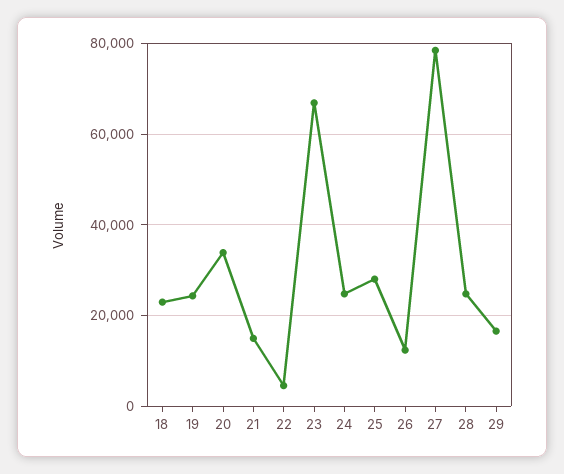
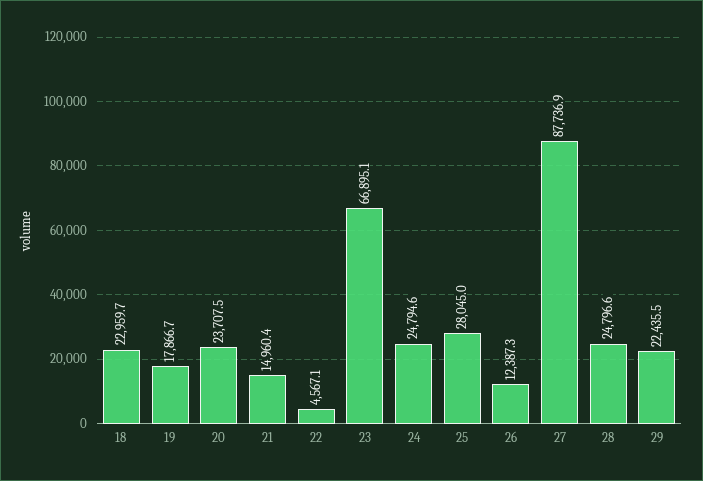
19: 24000 -> 17866.7
20: 34000 -> 23707.5
27: 78000 -> 87736.9
29: 16000 -> 22435.5

